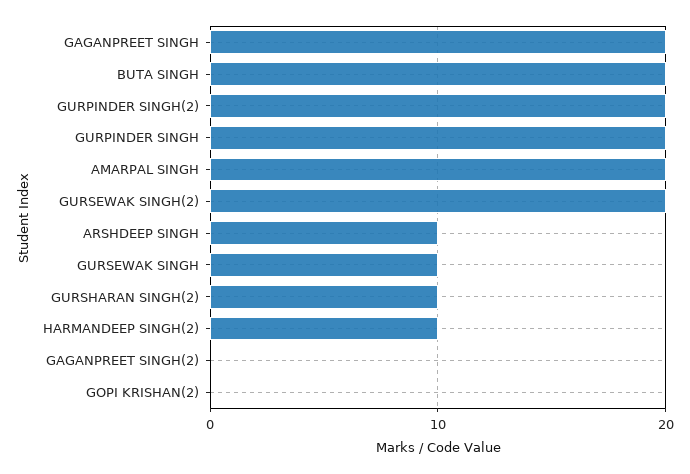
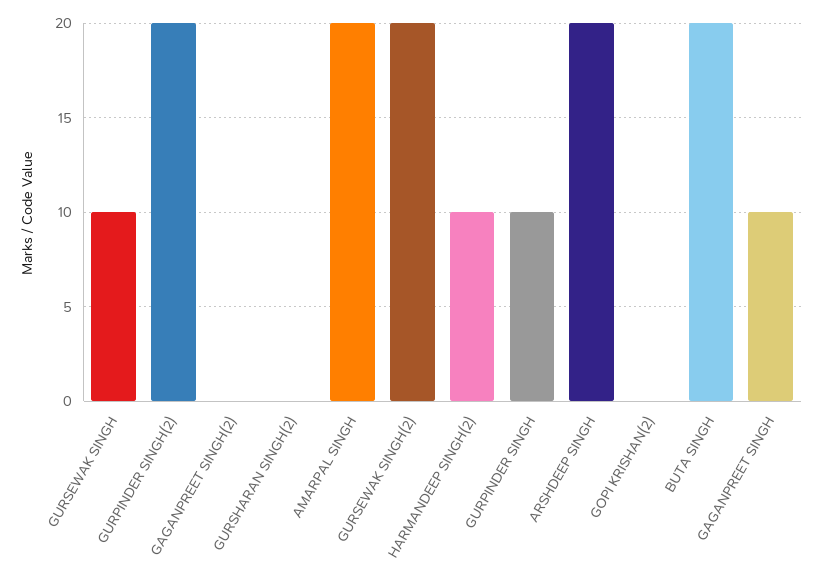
GAGANPREET SINGH: 20 -> 10
GURPINDER SINGH: 20 -> 10
ARSHDEEP SINGH: 10 -> 20
GURSHARAN SINGH(2): 10 -> 0

